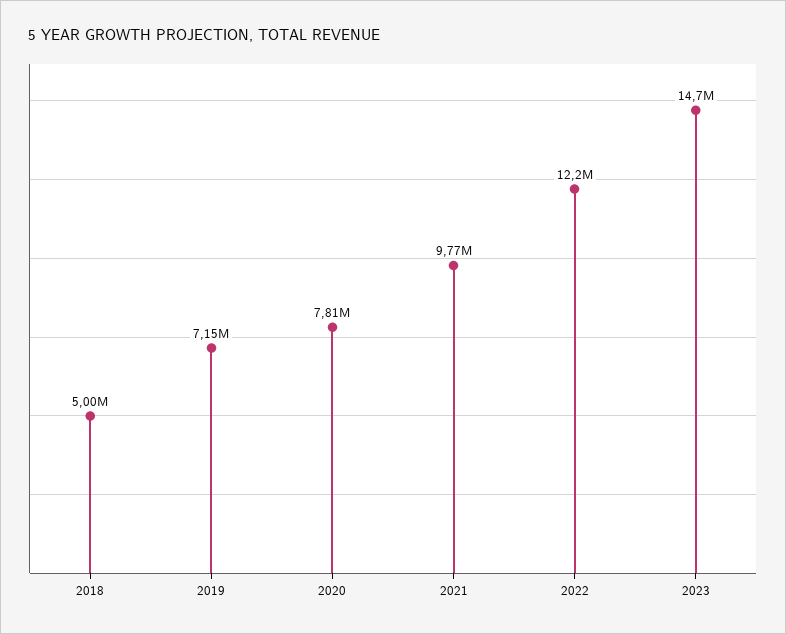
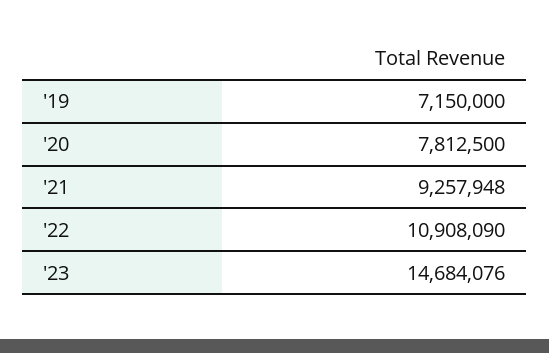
2018: 5000000 -> none
2021: 9770000 -> 9257948
2022: 12200000 -> 10908090

